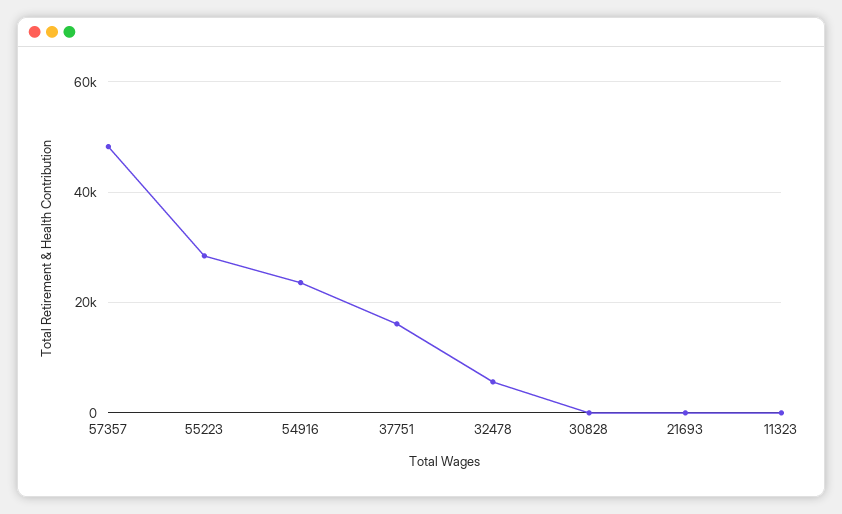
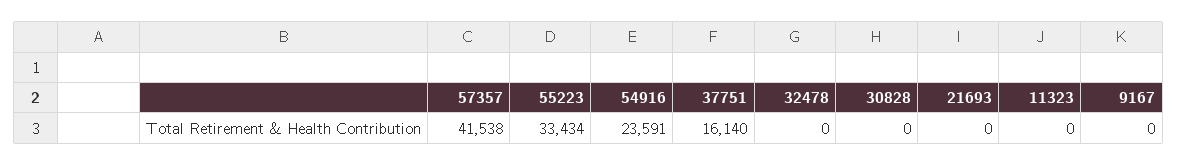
57357: 48000 -> 41538
55223: 28000 -> 33434
32478: 6000 -> 0
9167: none -> 0

